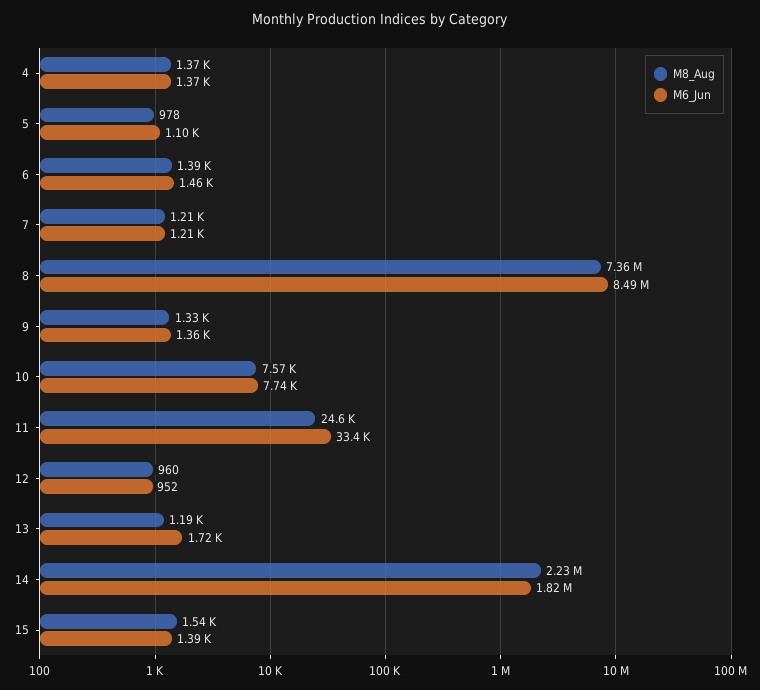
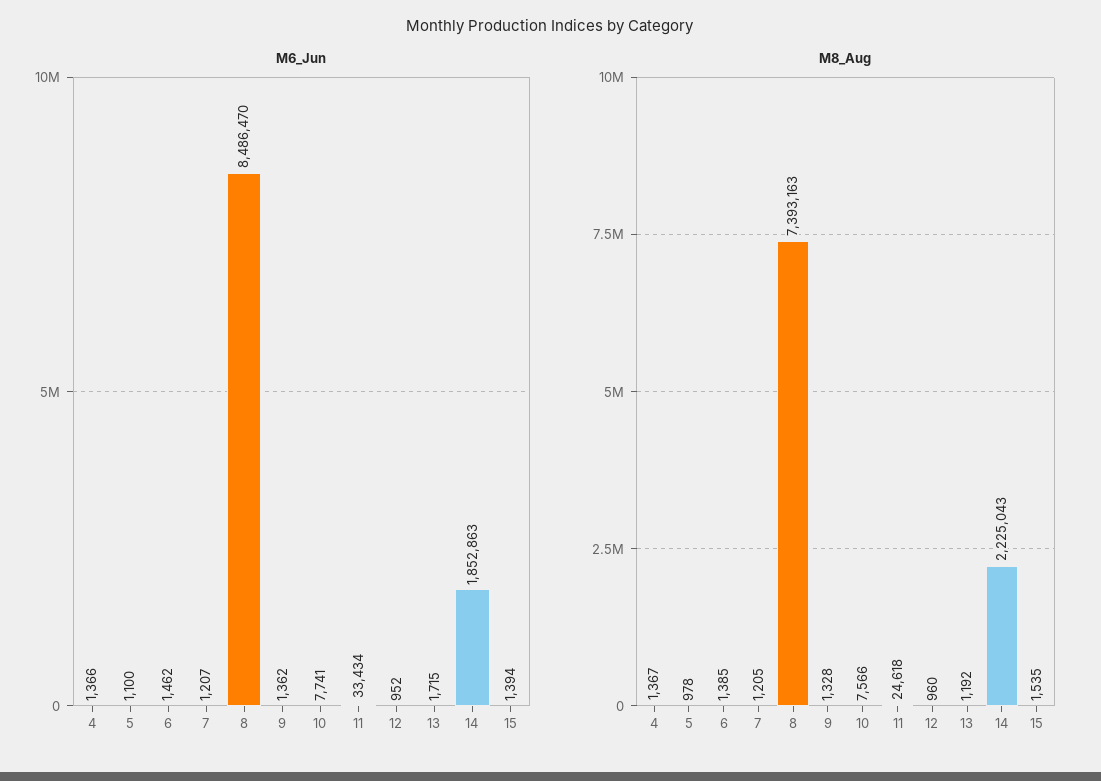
M8_Aug, 8: 7360000 -> 7393163
M6_Jun, 14: 1820000 -> 1852863

